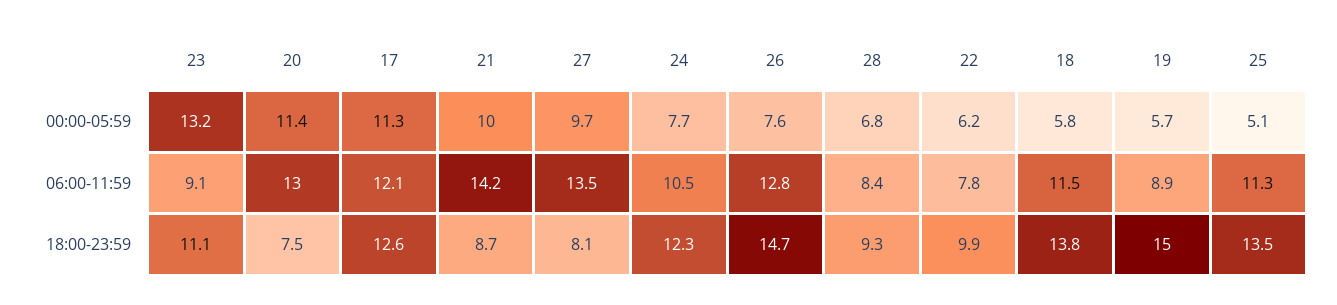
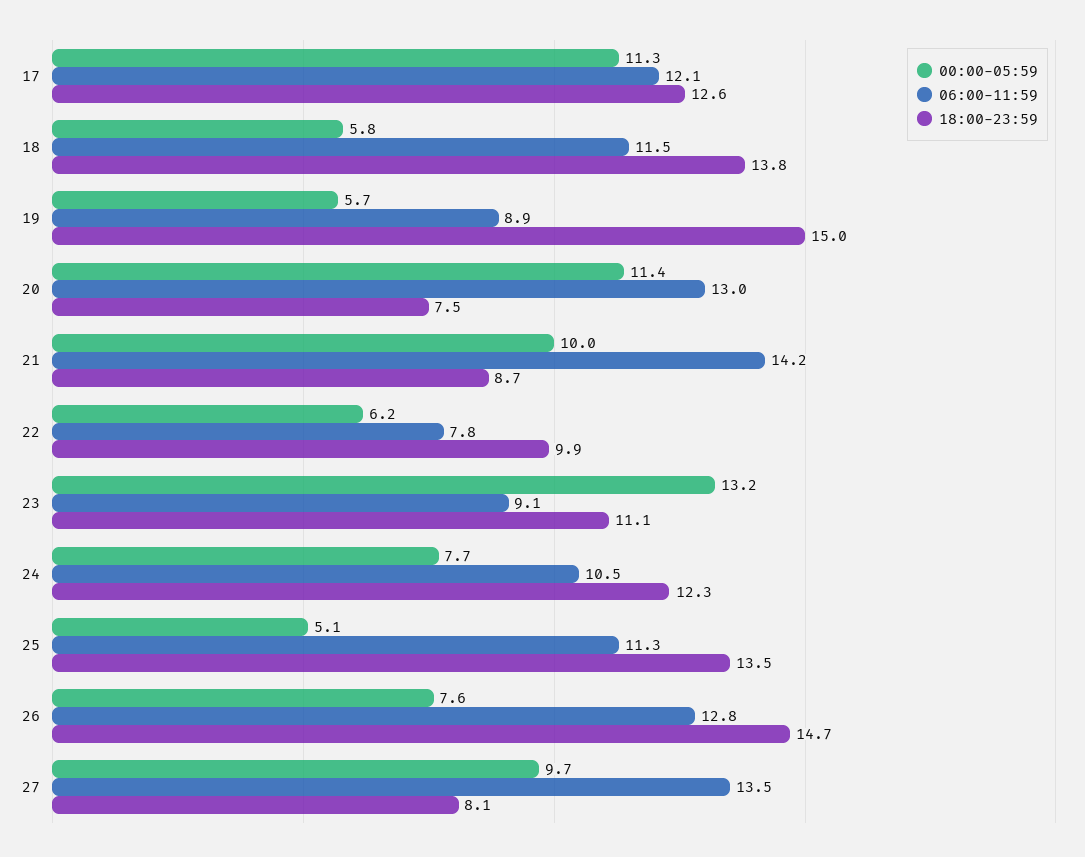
00:00-05:59, 28: 6.8 -> none
06:00-11:59, 28: 8.4 -> none
18:00-23:59, 28: 9.3 -> none

